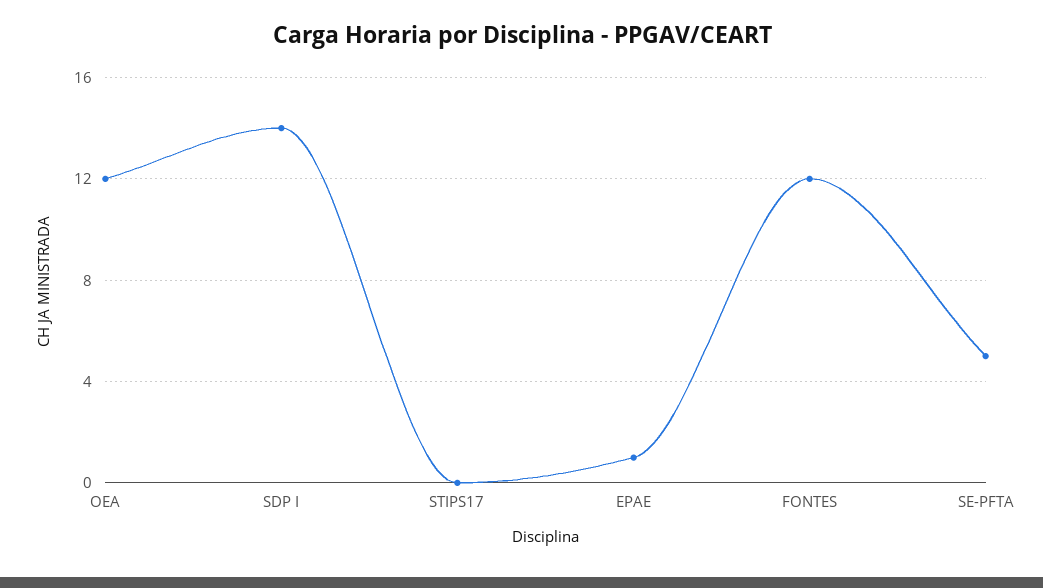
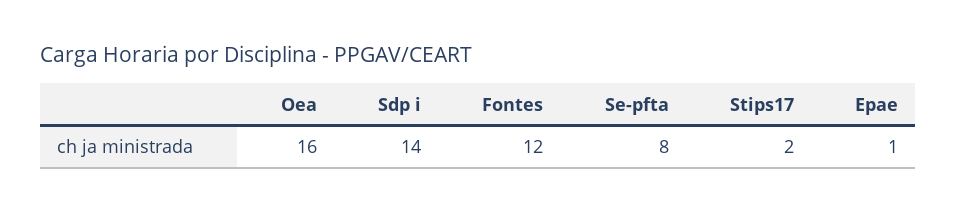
OEA: 12 -> 16
STIPS17: 0 -> 2
SE-PFTA: 5 -> 8

